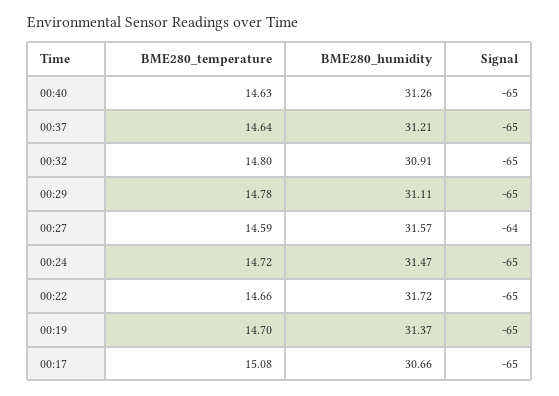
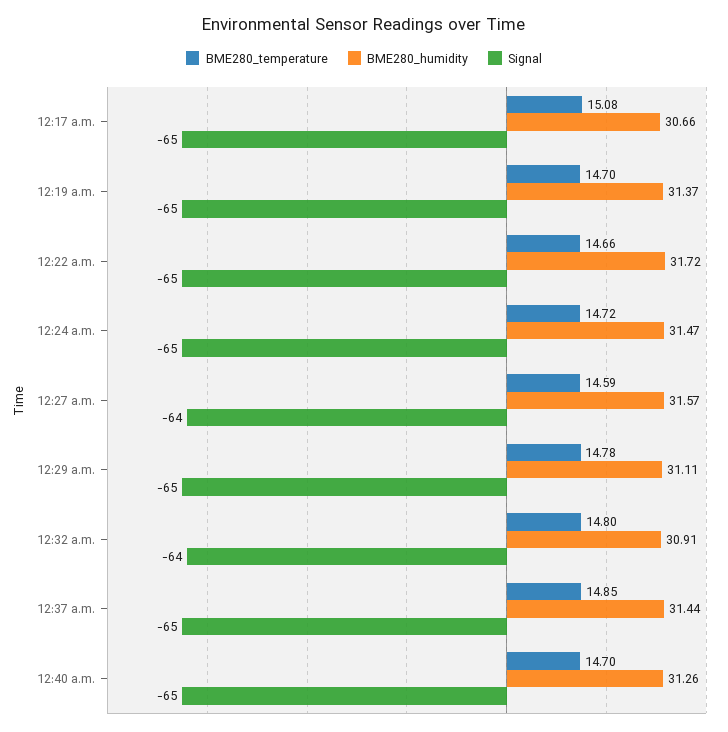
BME280_temperature, 00:40: 14.63 -> 14.7
BME280_temperature, 00:37: 14.64 -> 14.85
BME280_humidity, 00:37: 31.21 -> 31.44
Signal, 00:32: -65 -> -64

